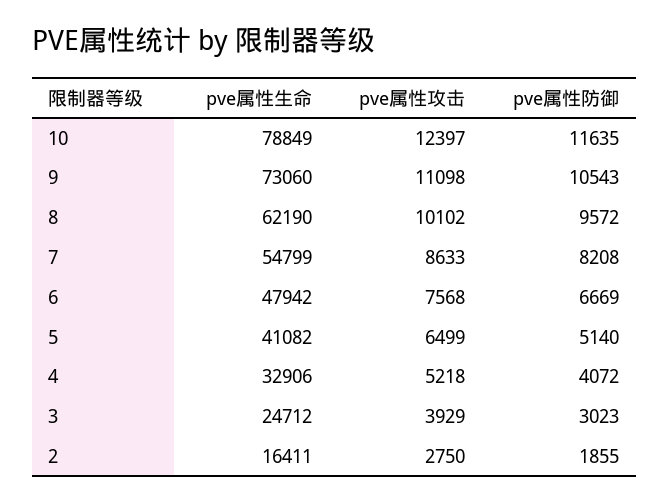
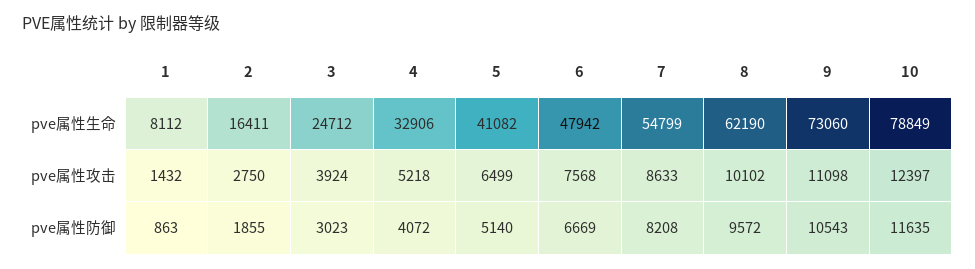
pve属性攻击, 3: 3929 -> 3924
pve属性生命, 1: none -> 8112
pve属性攻击, 1: none -> 1432
pve属性防御, 1: none -> 863

